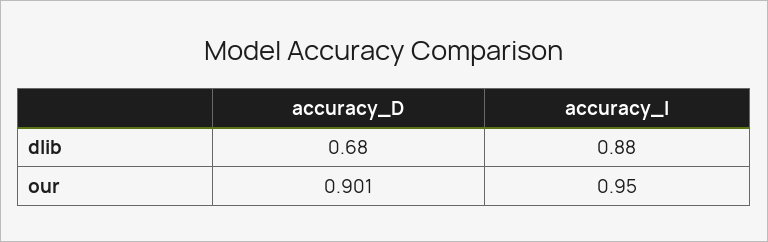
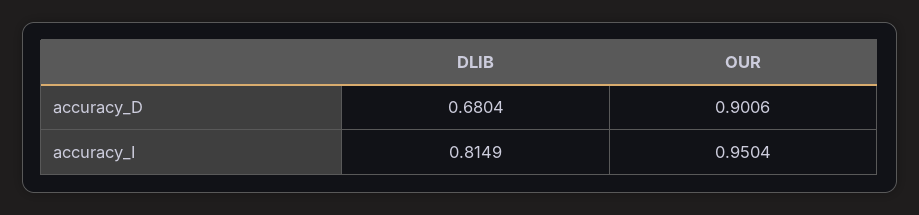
accuracy_I, dlib: 0.88 -> 0.8149

